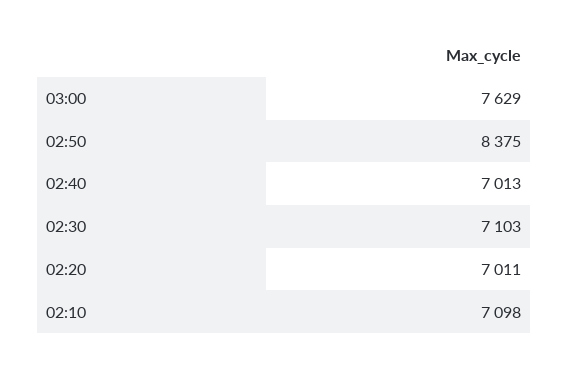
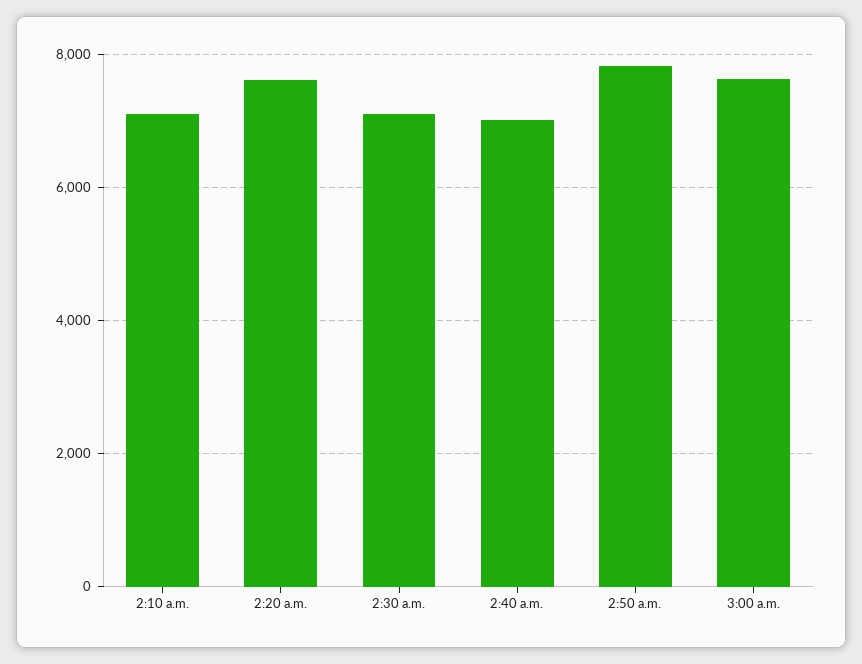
02:50: 8375 -> 7800
02:20: 7011 -> 7600

